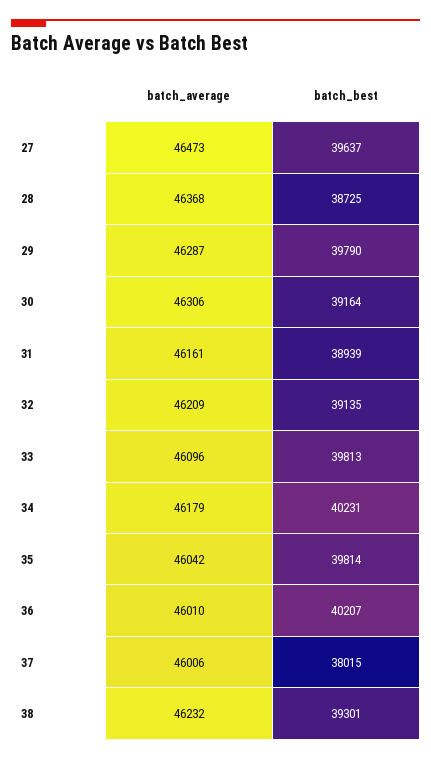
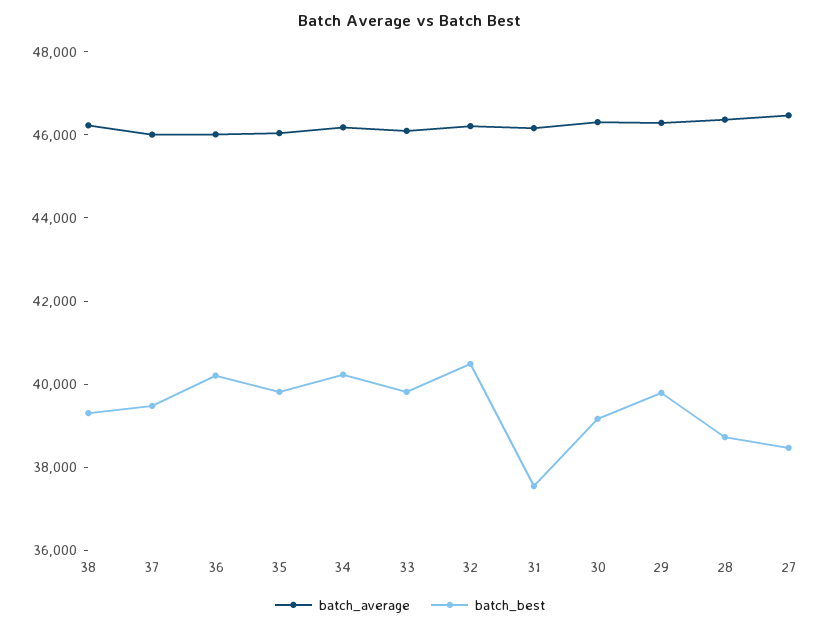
batch_best, 27: 39637 -> 38500
batch_best, 31: 38939 -> 37500
batch_best, 32: 39135 -> 40500
batch_best, 37: 38015 -> 39500

